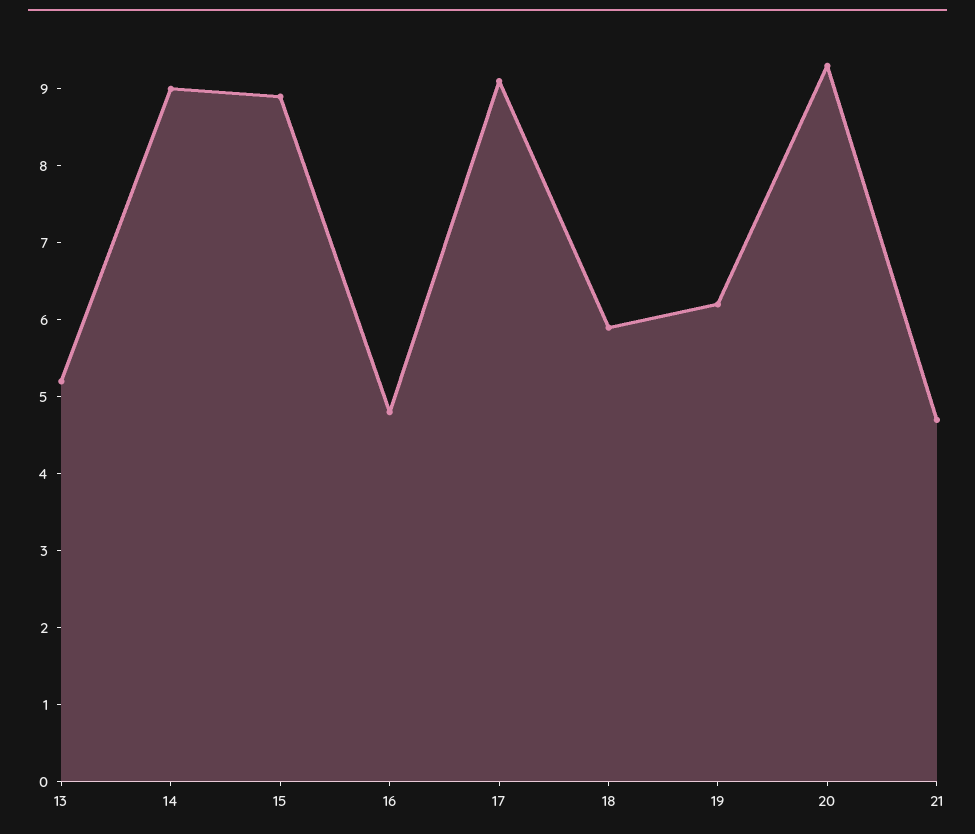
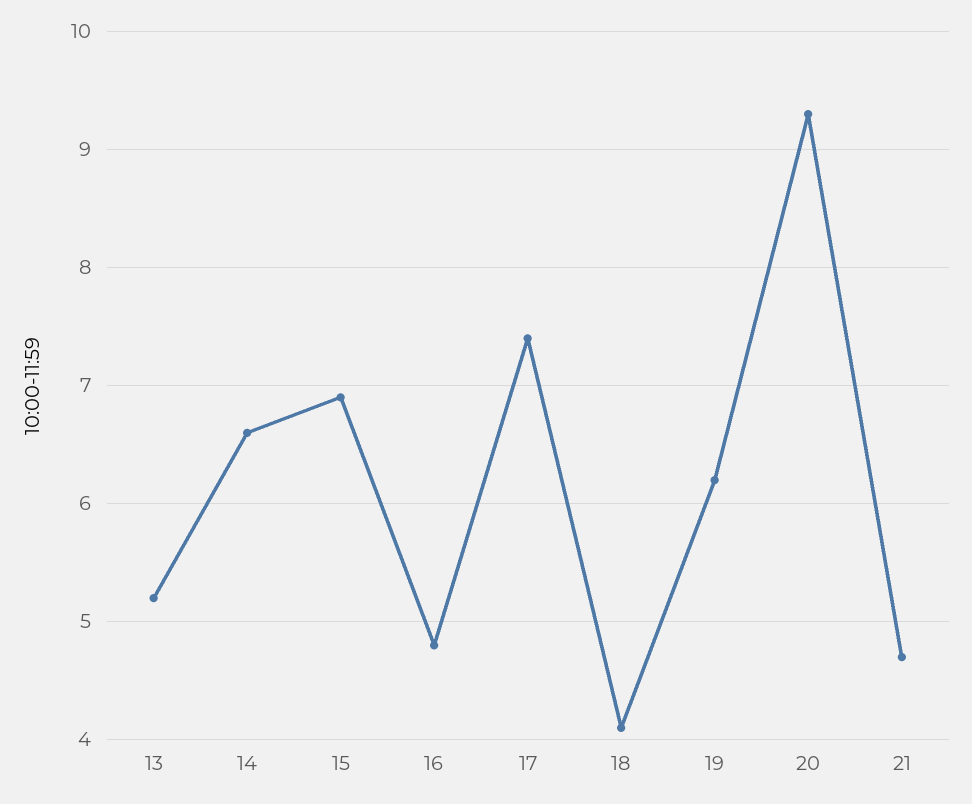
14: 9 -> 6.6
15: 9 -> 6.9
17: 9 -> 7.4
18: 6 -> 4.1

